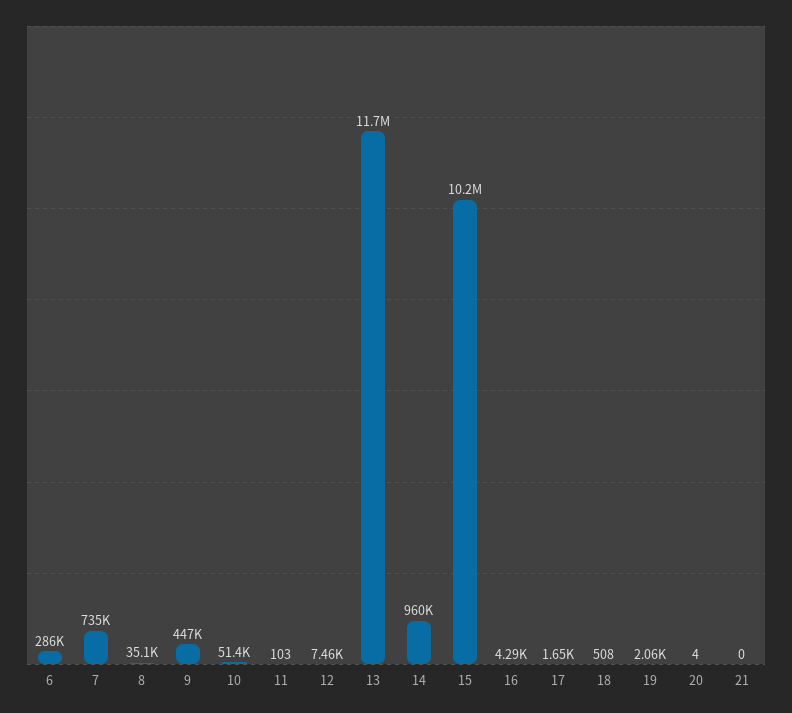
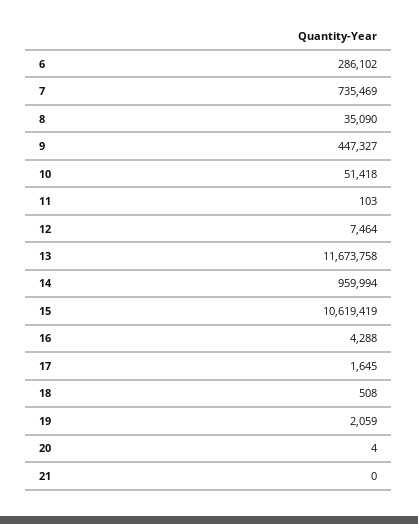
15: 10200000 -> 10619419

